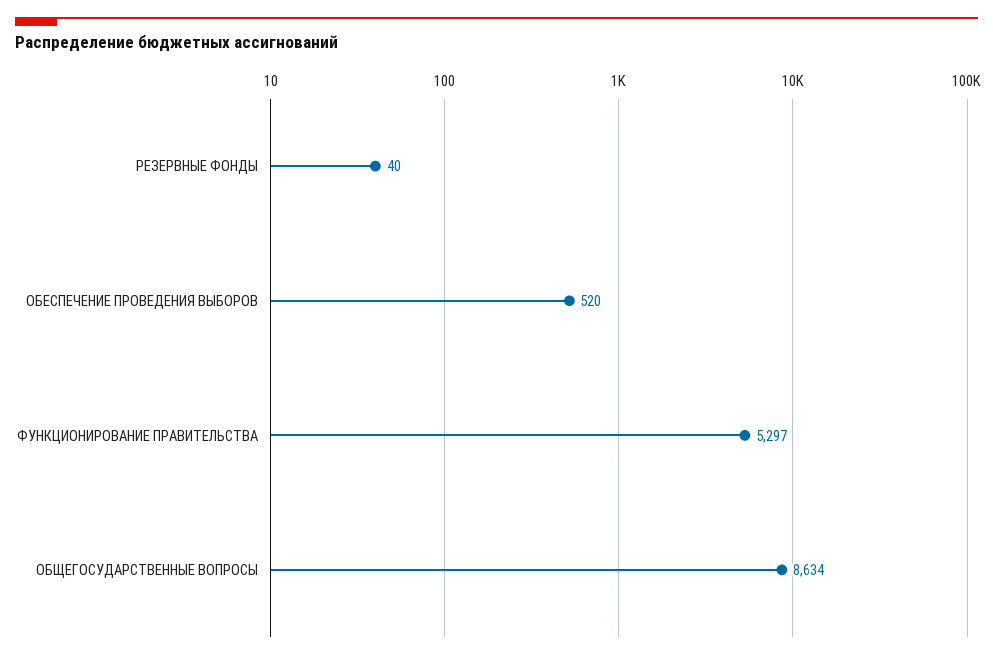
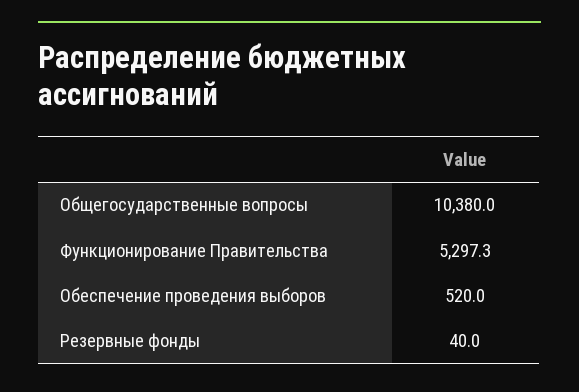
ОБЩЕГОСУДАРСТВЕННЫЕ ВОПРОСЫ: 8634 -> 10380

